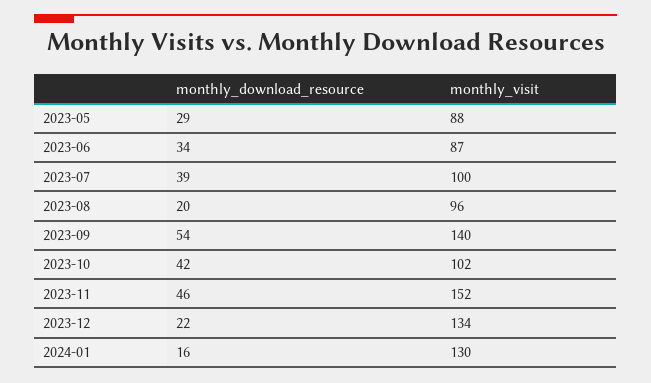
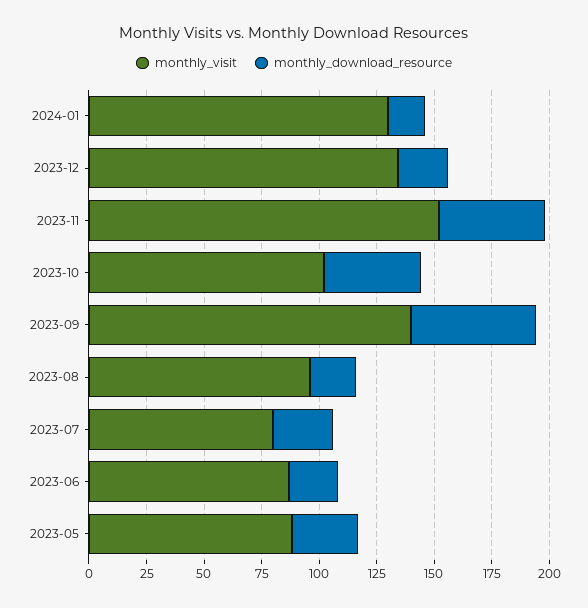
monthly_download_resource, 2023-06: 34 -> 20
monthly_download_resource, 2023-07: 39 -> 25
monthly_visit, 2023-07: 100 -> 80

